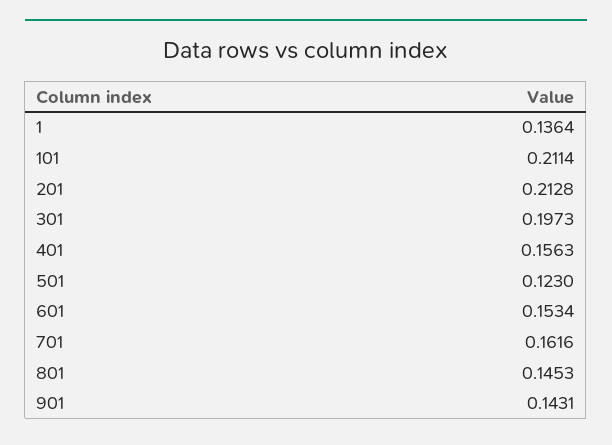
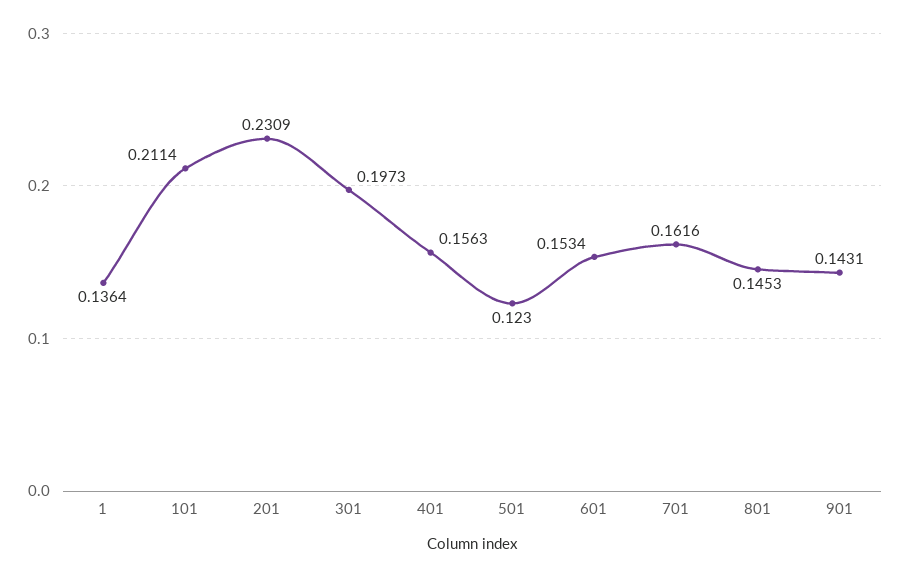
201: 0.2128 -> 0.2309

